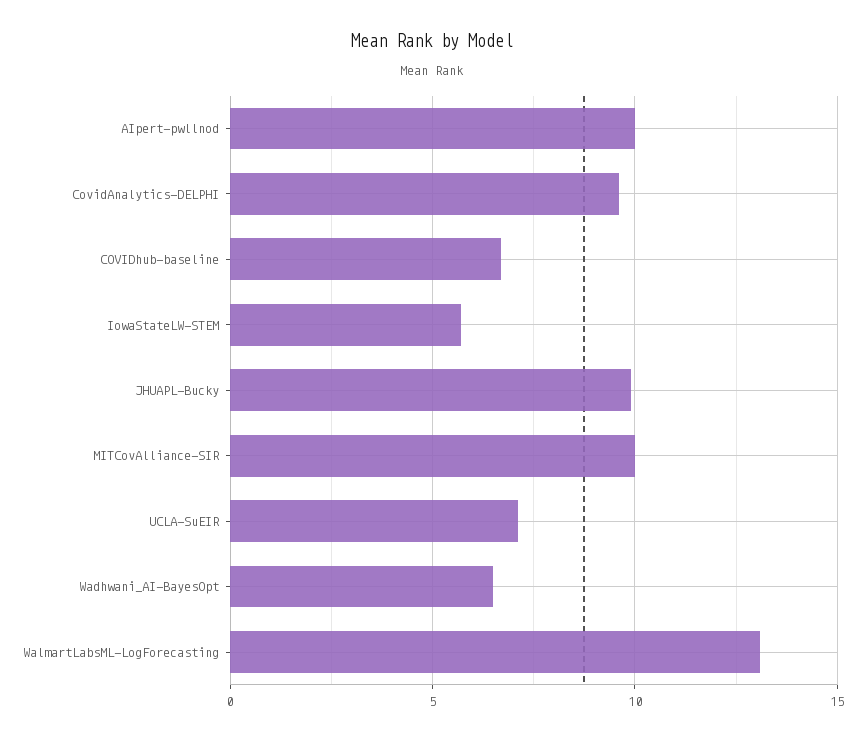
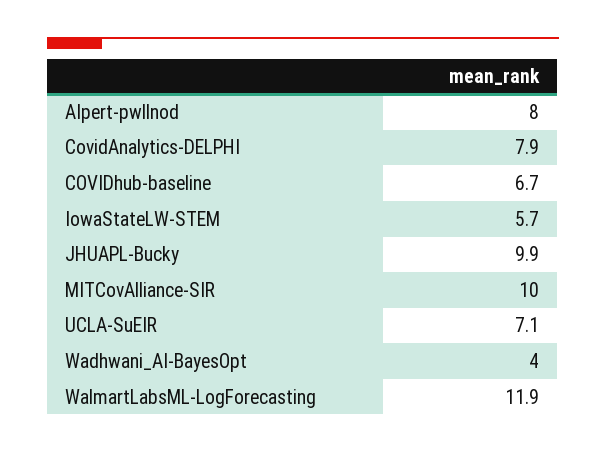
AIpert-pwllnod: 10 -> 8
CovidAnalytics-DELPHI: 9.5 -> 7.9
Wadhwani_AI-BayesOpt: 6.5 -> 4
WalmartLabsML-LogForecasting: 13 -> 11.9

